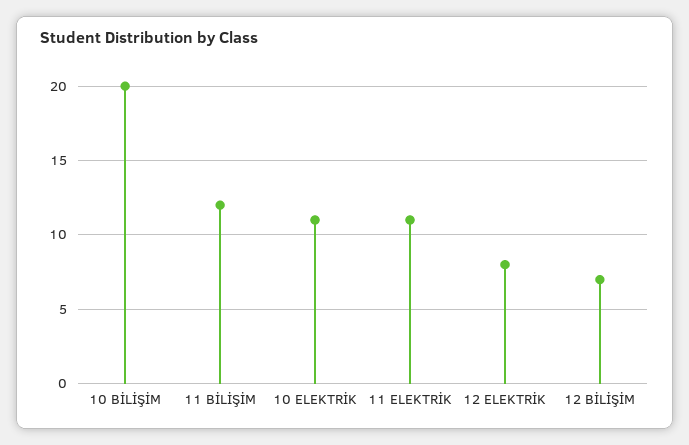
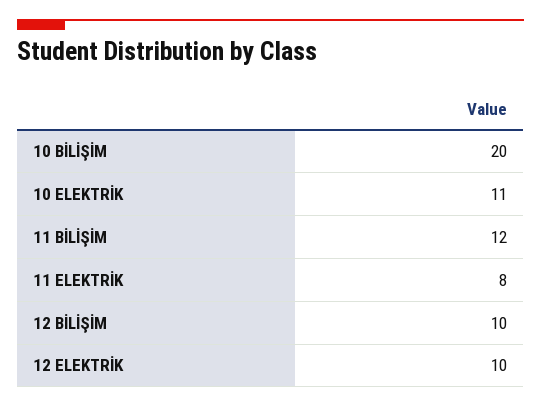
11 ELEKTRİK: 11 -> 8
12 ELEKTRİK: 8 -> 10
12 BİLİŞİM: 7 -> 10

